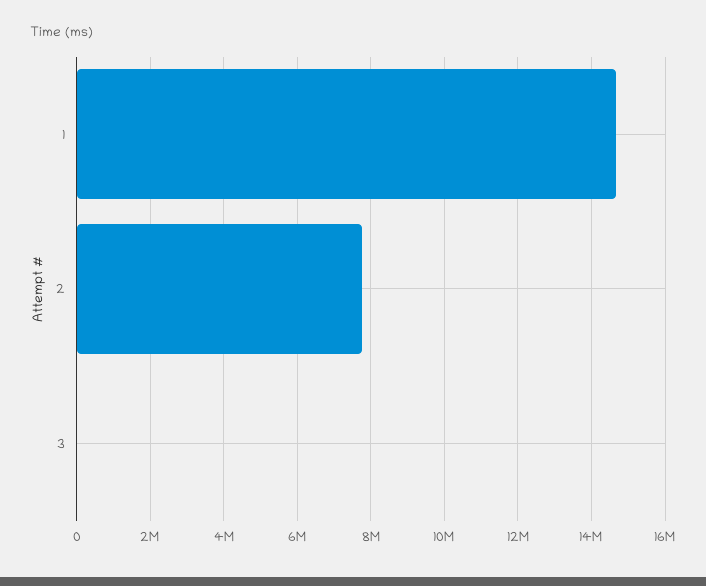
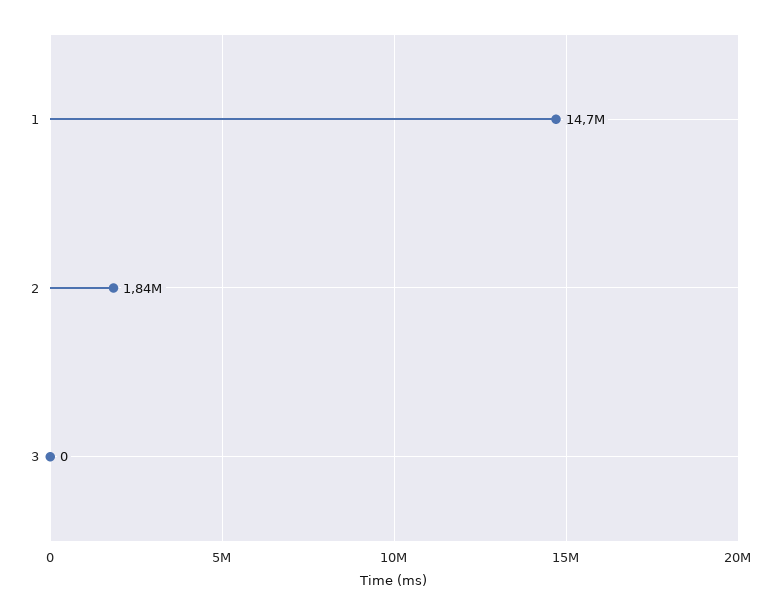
2: 7800000 -> 1840000

